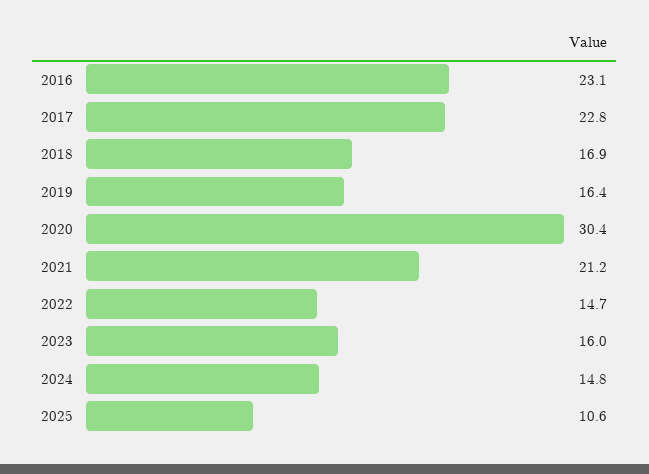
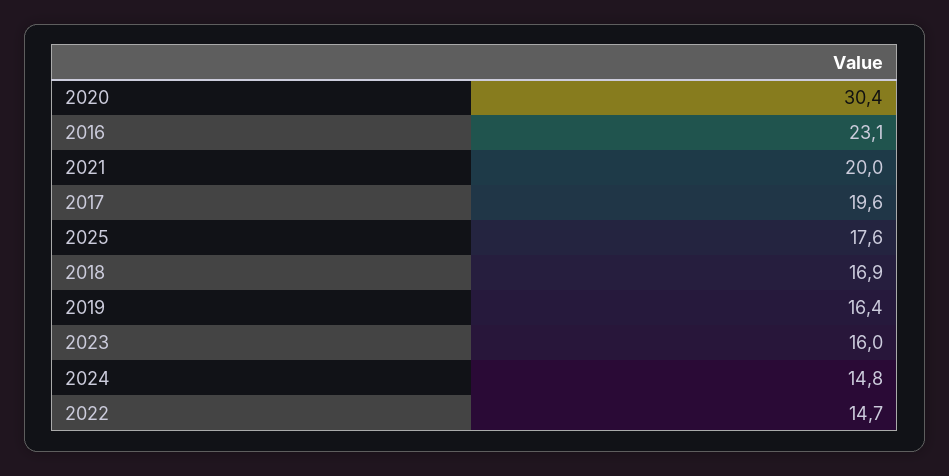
2017: 22.8 -> 19.6
2021: 21.2 -> 20
2025: 10.6 -> 17.6

